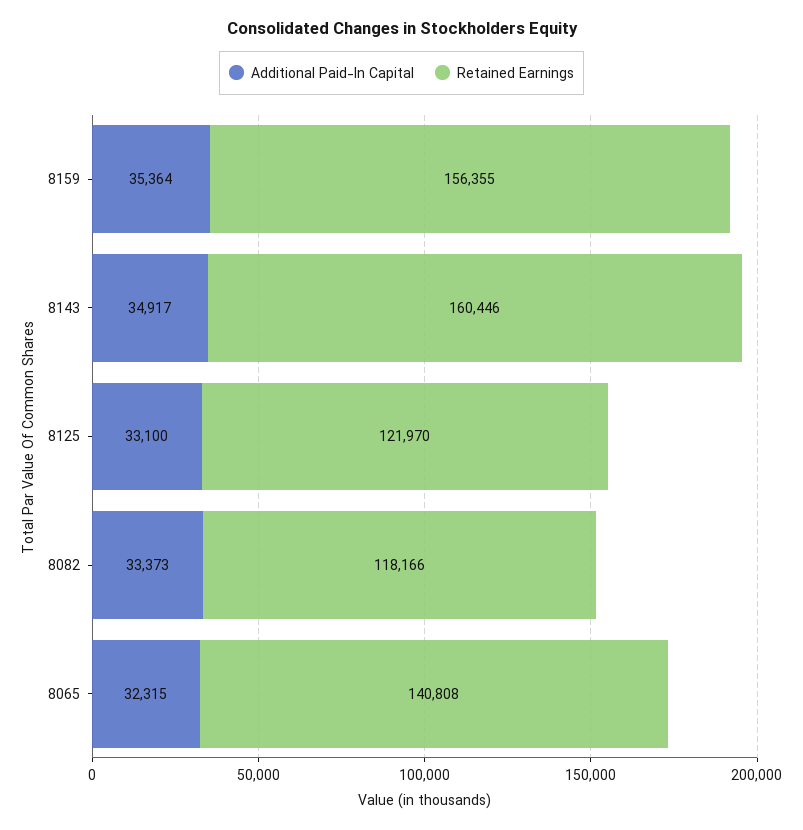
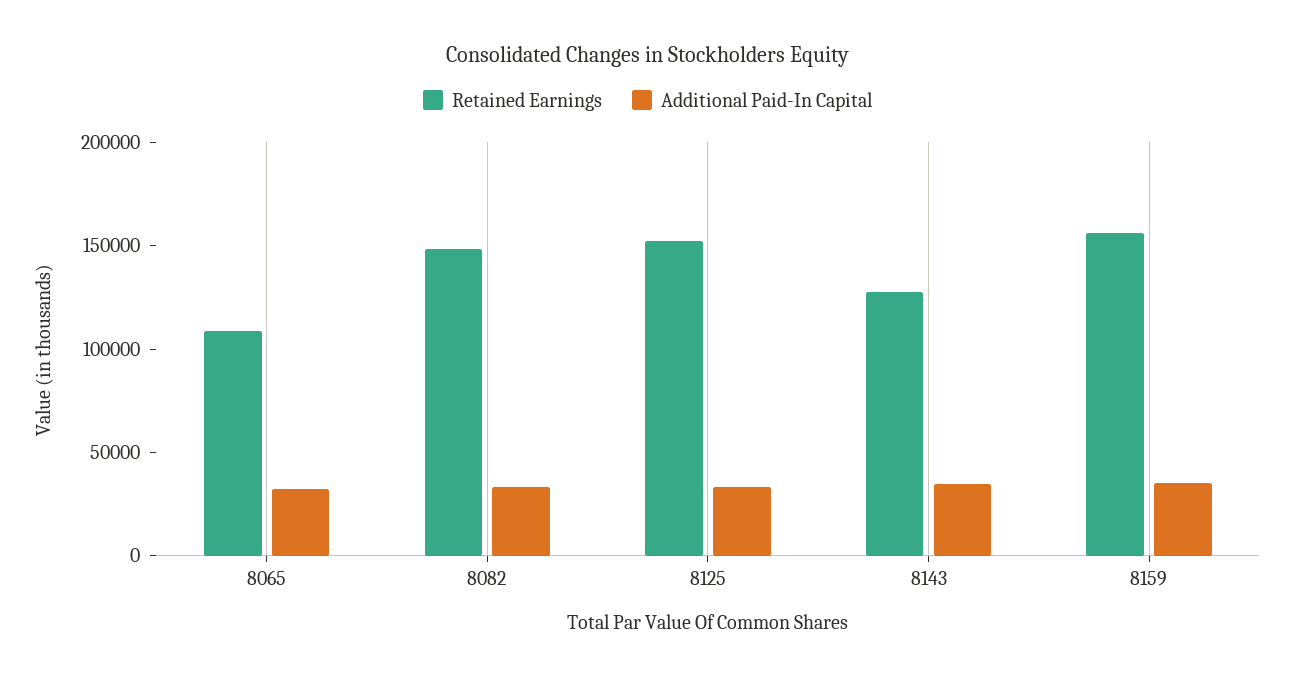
Retained Earnings, 8143: 160446 -> 130000
Retained Earnings, 8125: 121970 -> 150000
Retained Earnings, 8082: 118166 -> 150000
Retained Earnings, 8065: 140808 -> 110000

